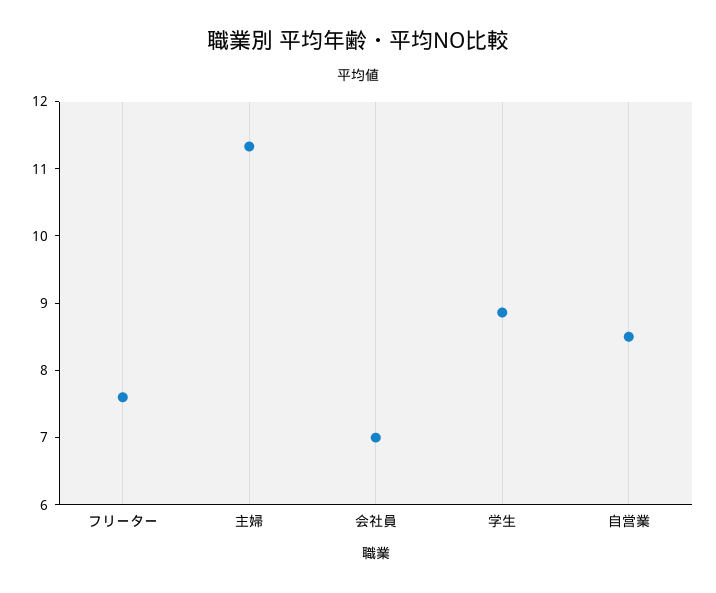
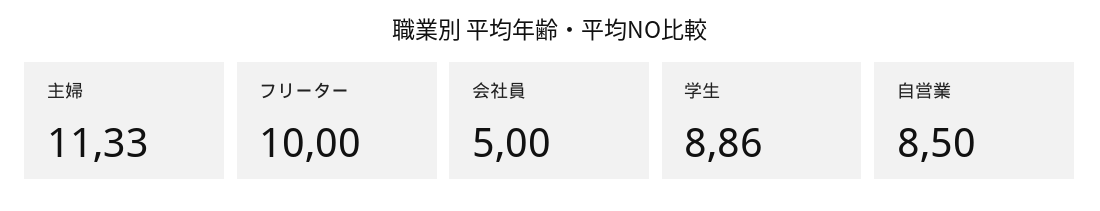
フリーター: 7.6 -> 10
会社員: 7 -> 5

